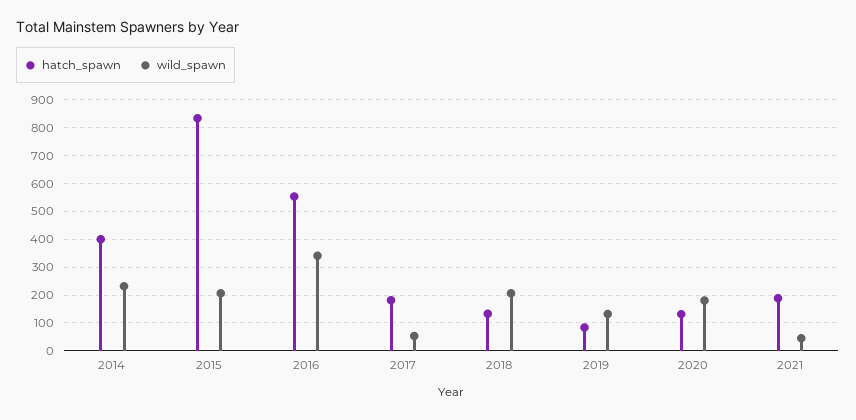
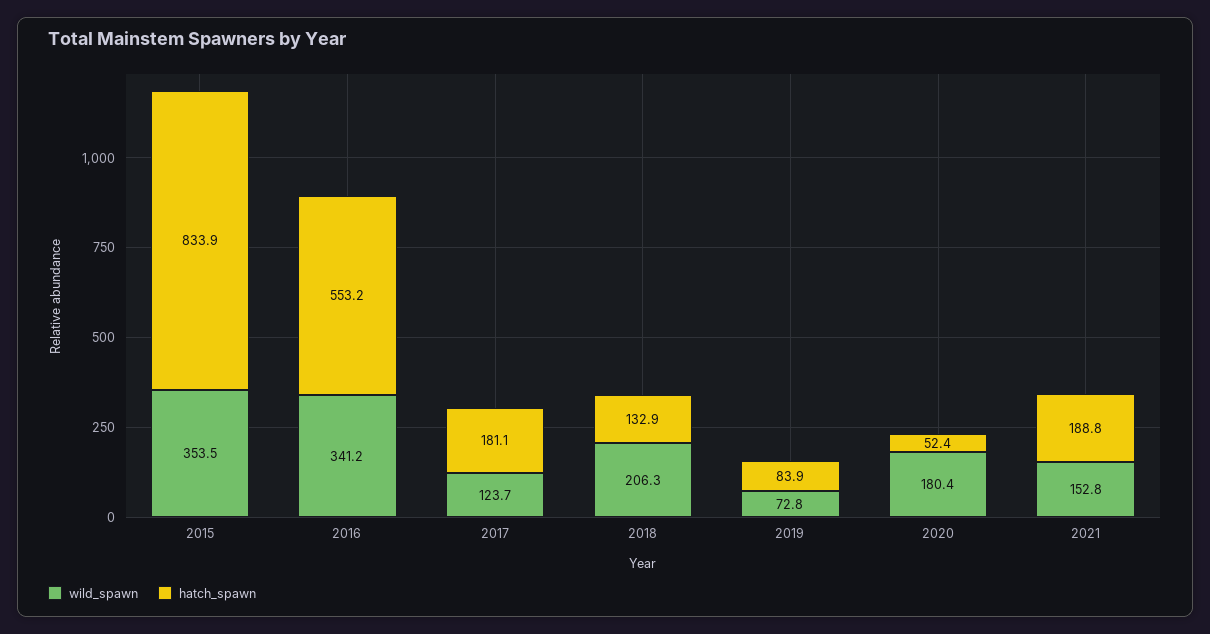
hatch_spawn, 2014: 400 -> none
wild_spawn, 2014: 225 -> none
wild_spawn, 2015: 200 -> 353.5
wild_spawn, 2017: 50 -> 123.7
wild_spawn, 2019: 125 -> 72.8
hatch_spawn, 2020: 125 -> 52.4
wild_spawn, 2021: 50 -> 152.8

